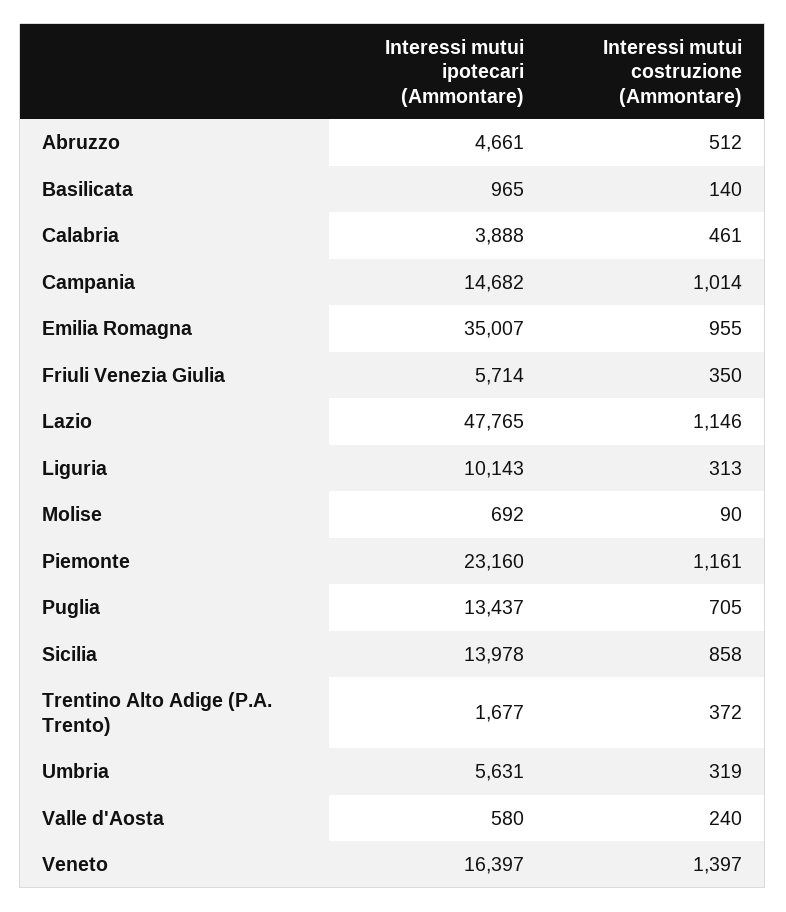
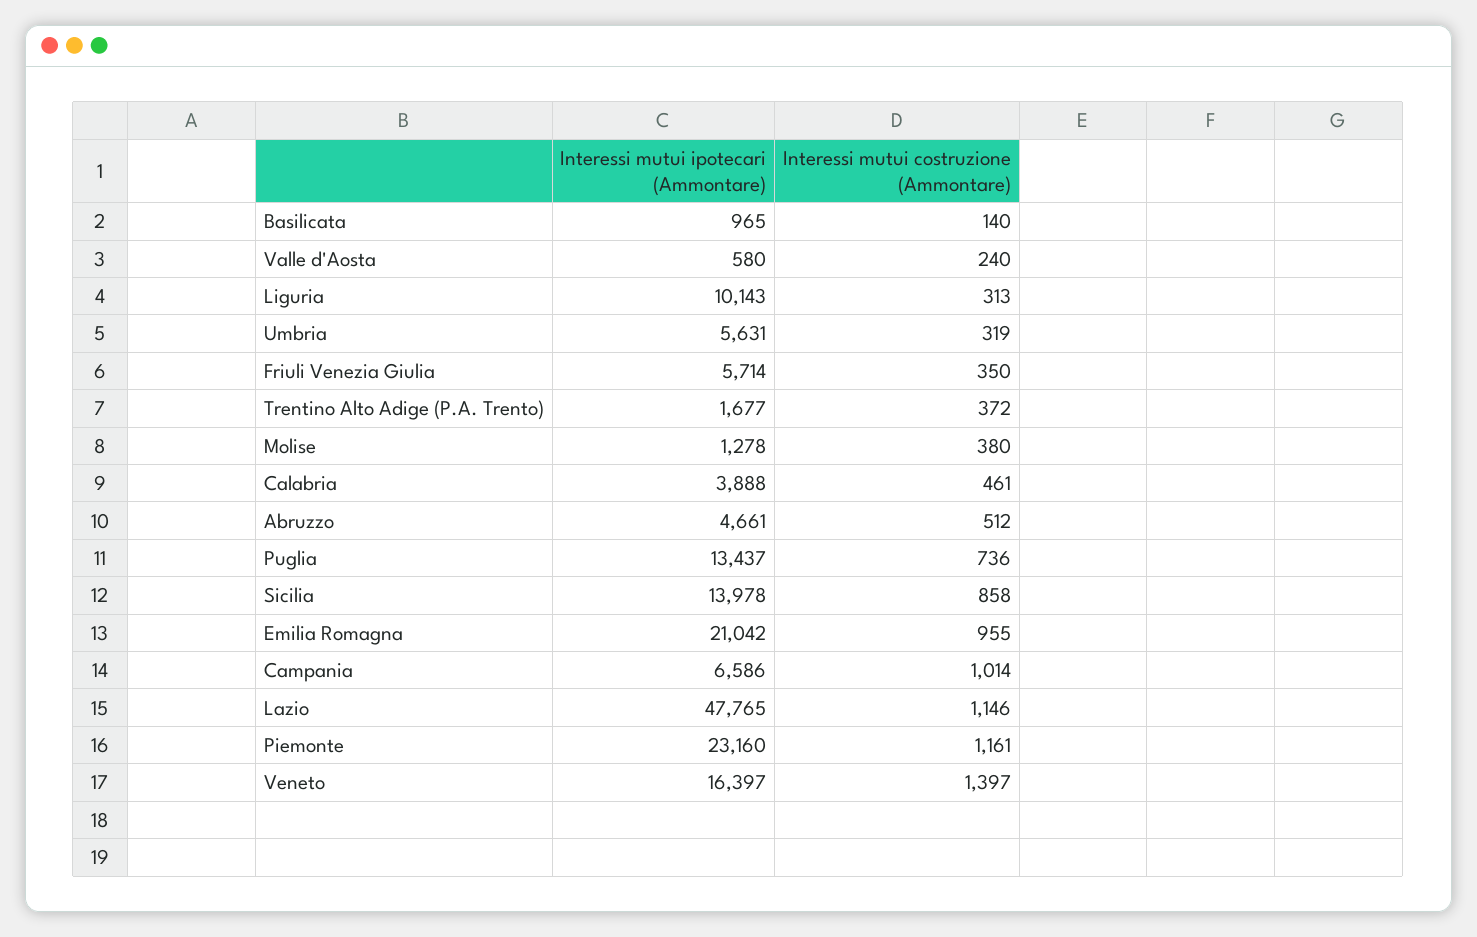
Interessi mutui ipotecari (Ammontare), Campania: 14682 -> 6586
Interessi mutui ipotecari (Ammontare), Emilia Romagna: 35007 -> 21042
Interessi mutui ipotecari (Ammontare), Molise: 692 -> 1278
Interessi mutui costruzione (Ammontare), Molise: 90 -> 380
Interessi mutui costruzione (Ammontare), Puglia: 705 -> 736

